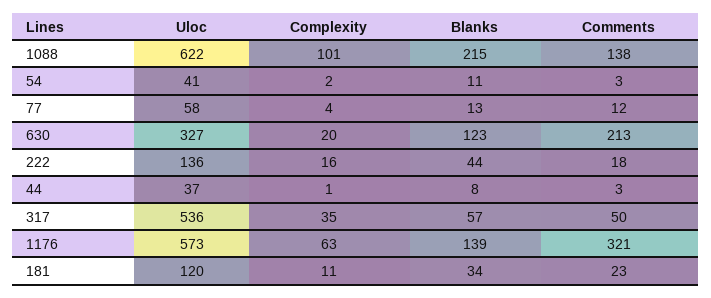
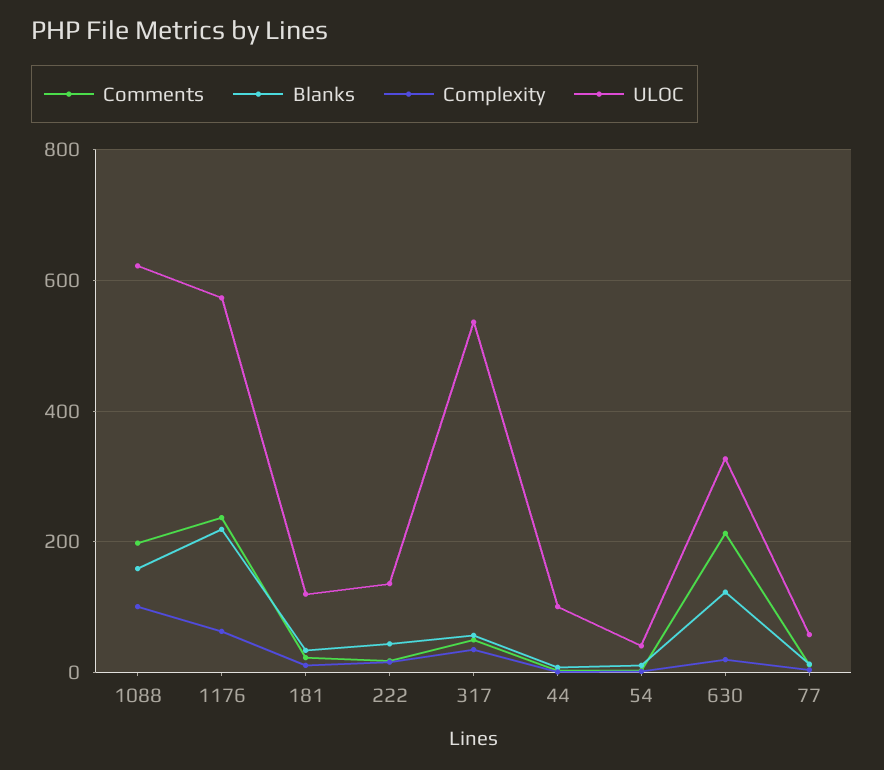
Blanks, 1088: 215 -> 160
Comments, 1088: 138 -> 200
Uloc, 44: 37 -> 100
Blanks, 1176: 139 -> 220
Comments, 1176: 321 -> 240

